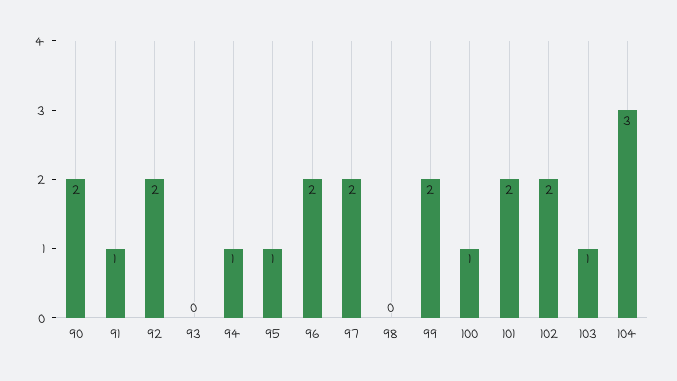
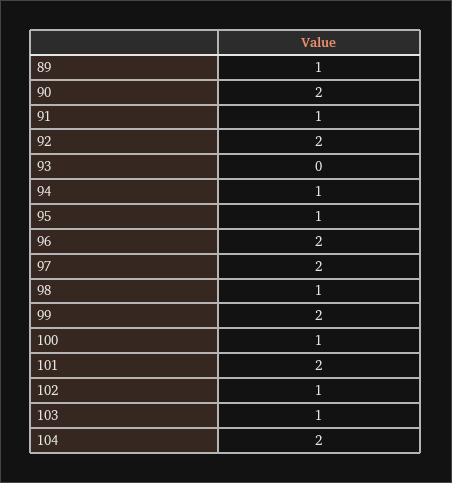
98: 0 -> 1
102: 2 -> 1
104: 3 -> 2
89: none -> 1

